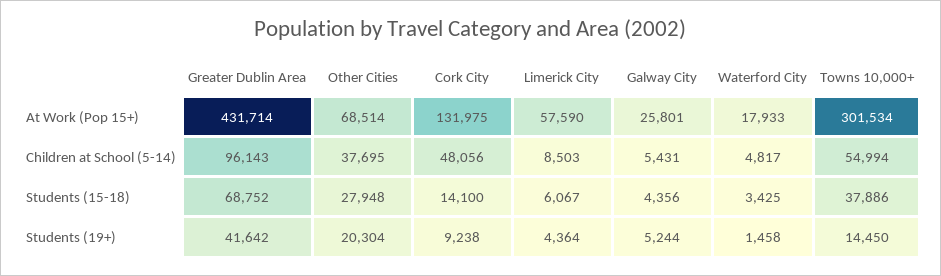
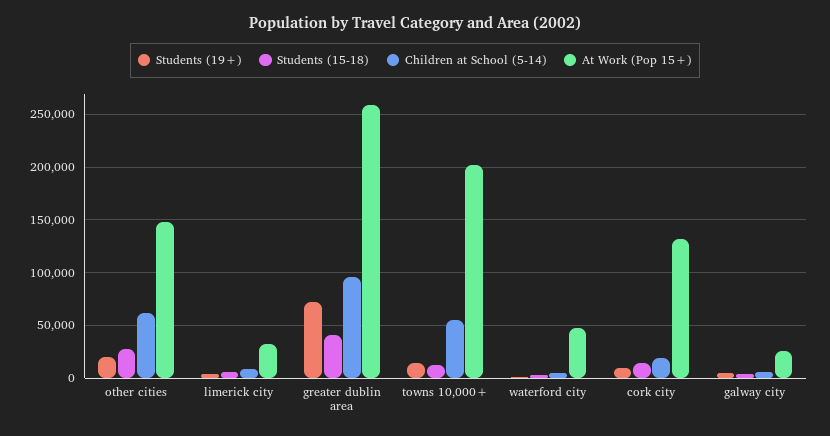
At Work (Pop 15+), Greater Dublin Area: 431714 -> 260000
At Work (Pop 15+), Other Cities: 68514 -> 150000
At Work (Pop 15+), Limerick City: 57590 -> 30000
At Work (Pop 15+), Waterford City: 17933 -> 50000
At Work (Pop 15+), Towns 10,000+: 301534 -> 200000
Children at School (5-14), Other Cities: 37695 -> 60000
Children at School (5-14), Cork City: 48056 -> 20000
Students (15-18), Greater Dublin Area: 68752 -> 40000
Students (15-18), Towns 10,000+: 37886 -> 10000
Students (19+), Greater Dublin Area: 41642 -> 70000

